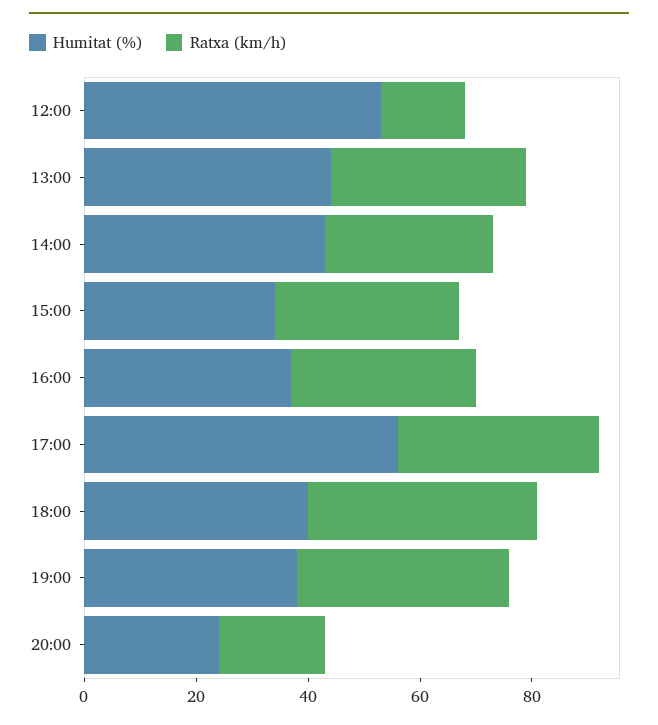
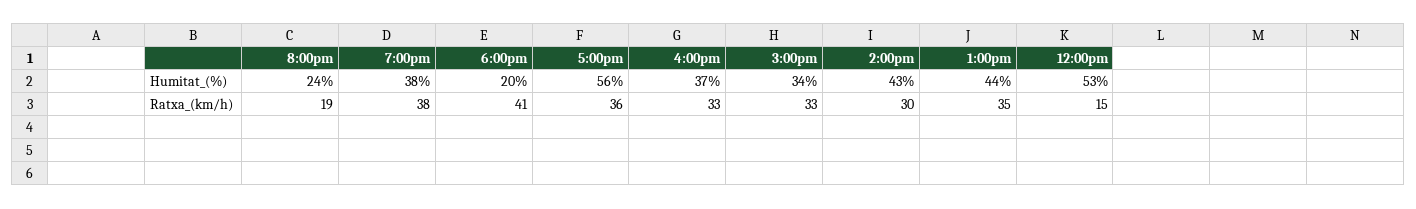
Humitat (%), 18:00: 40 -> 20

